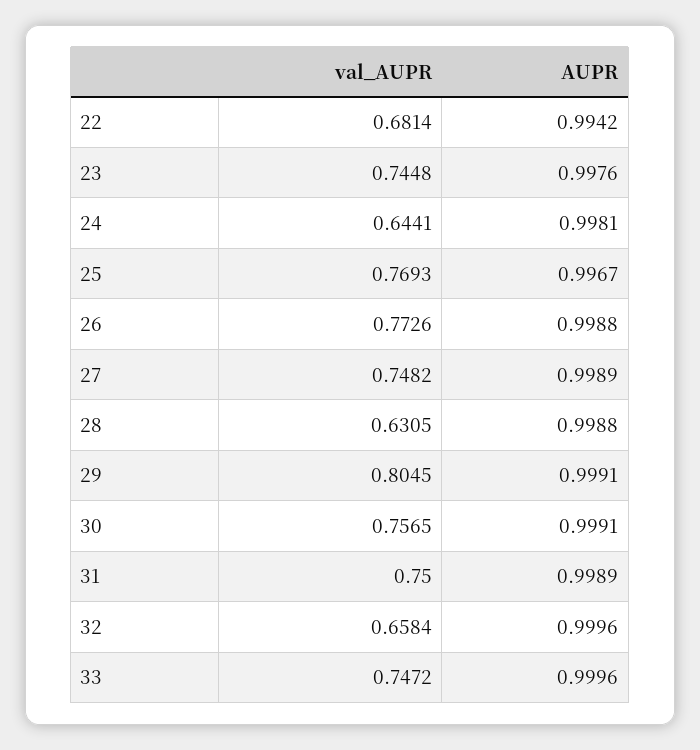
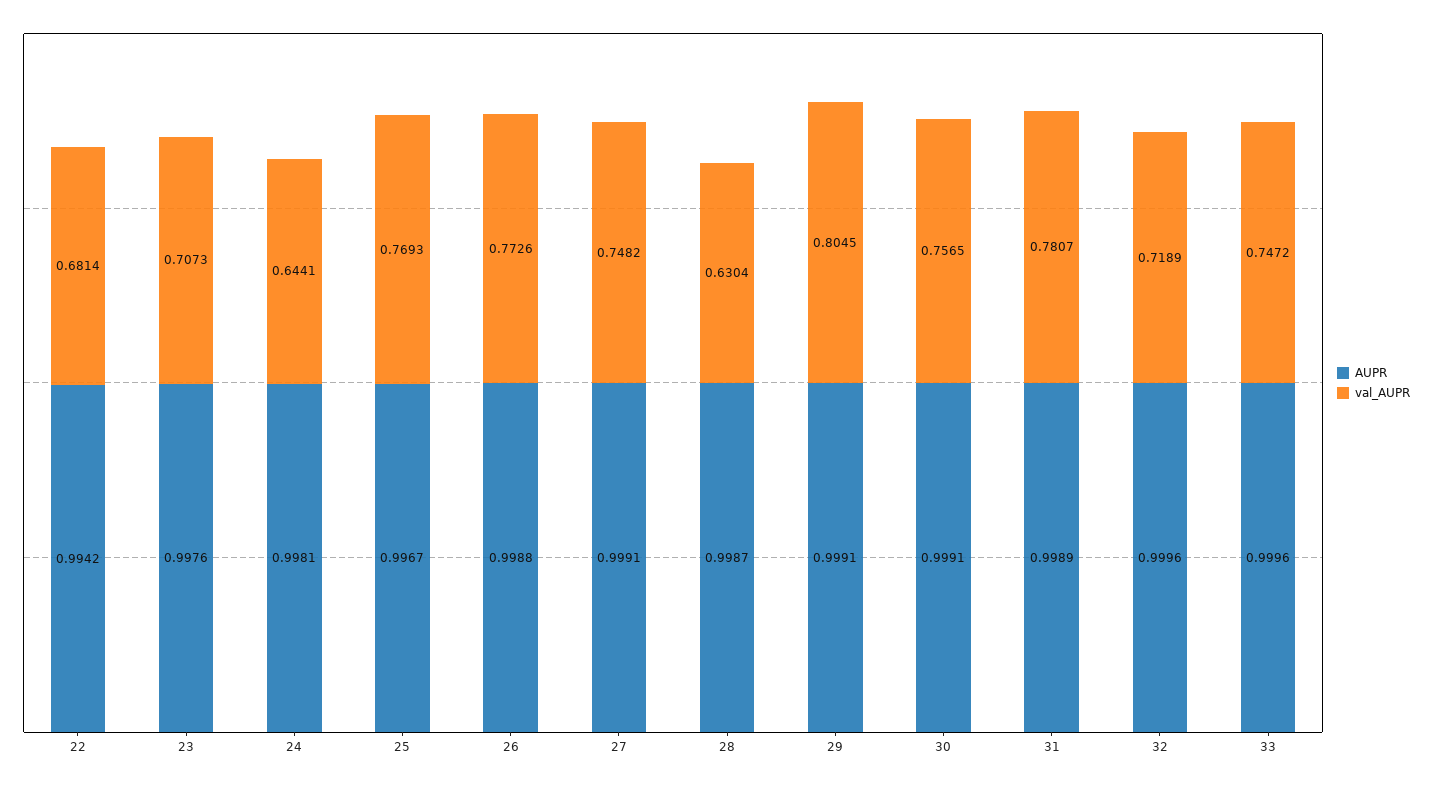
val_AUPR, 23: 0.7448 -> 0.7073
AUPR, 27: 0.9989 -> 0.9991
val_AUPR, 28: 0.6305 -> 0.6304
AUPR, 28: 0.9988 -> 0.9987
val_AUPR, 31: 0.75 -> 0.7807
val_AUPR, 32: 0.6584 -> 0.7189

